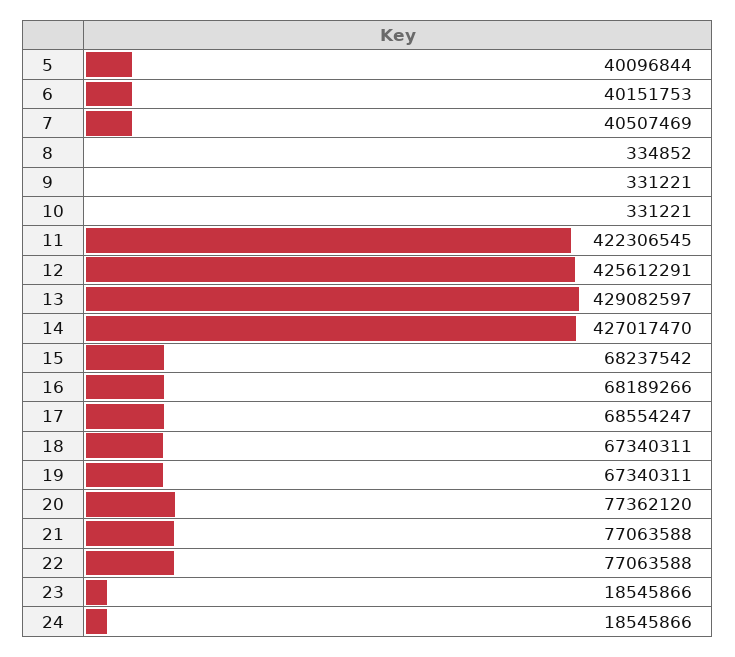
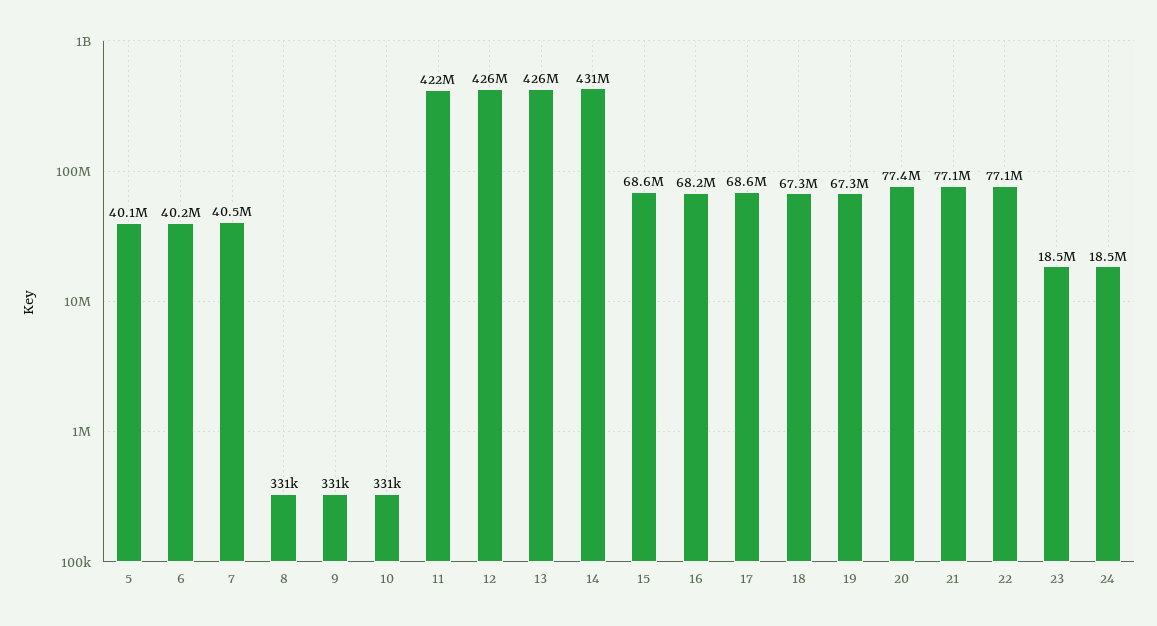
8: 334852 -> 331000
13: 429082597 -> 426000000
14: 427017470 -> 431000000
15: 68237542 -> 68600000

